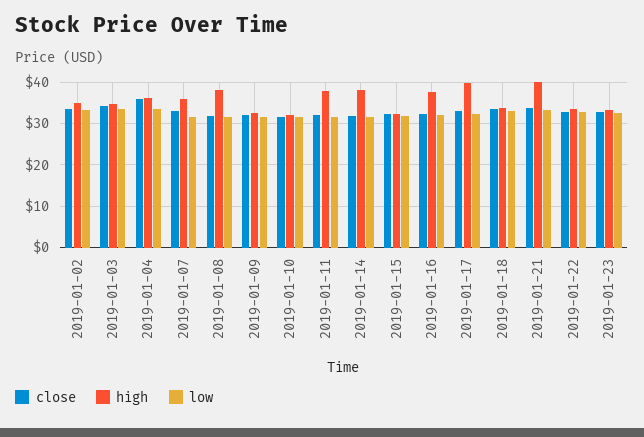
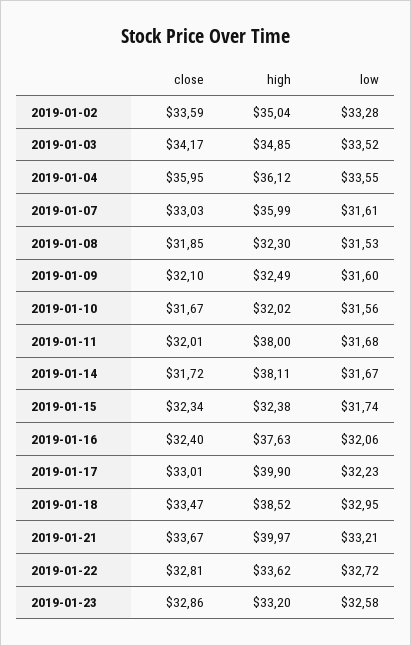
high, 2019-01-08: 38 -> 32.3
high, 2019-01-18: 34 -> 38.52

